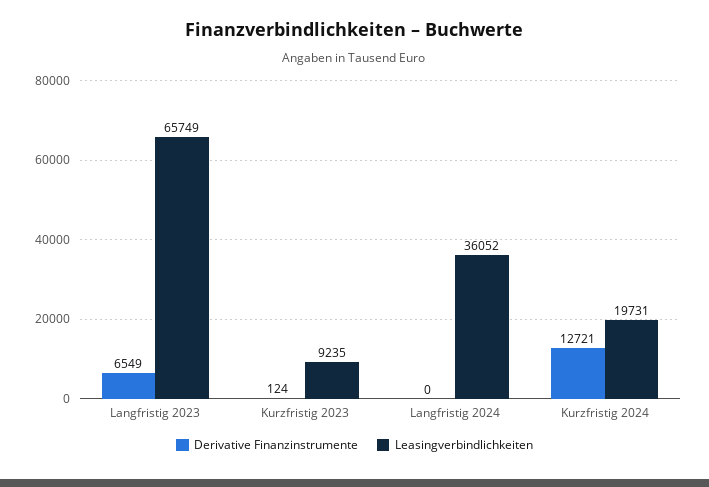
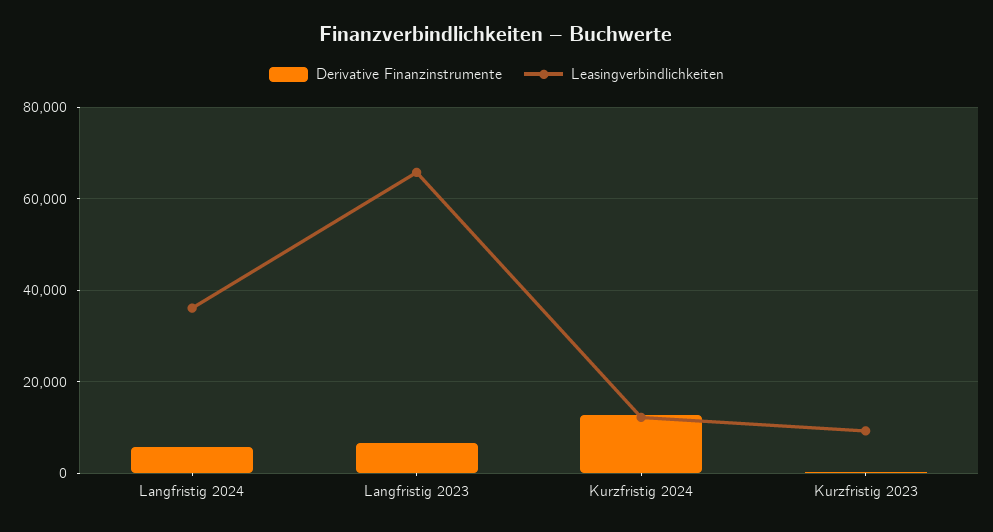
Derivative Finanzinstrumente, Langfristig 2024: 0 -> 6000
Leasingverbindlichkeiten, Kurzfristig 2024: 19731 -> 12000

